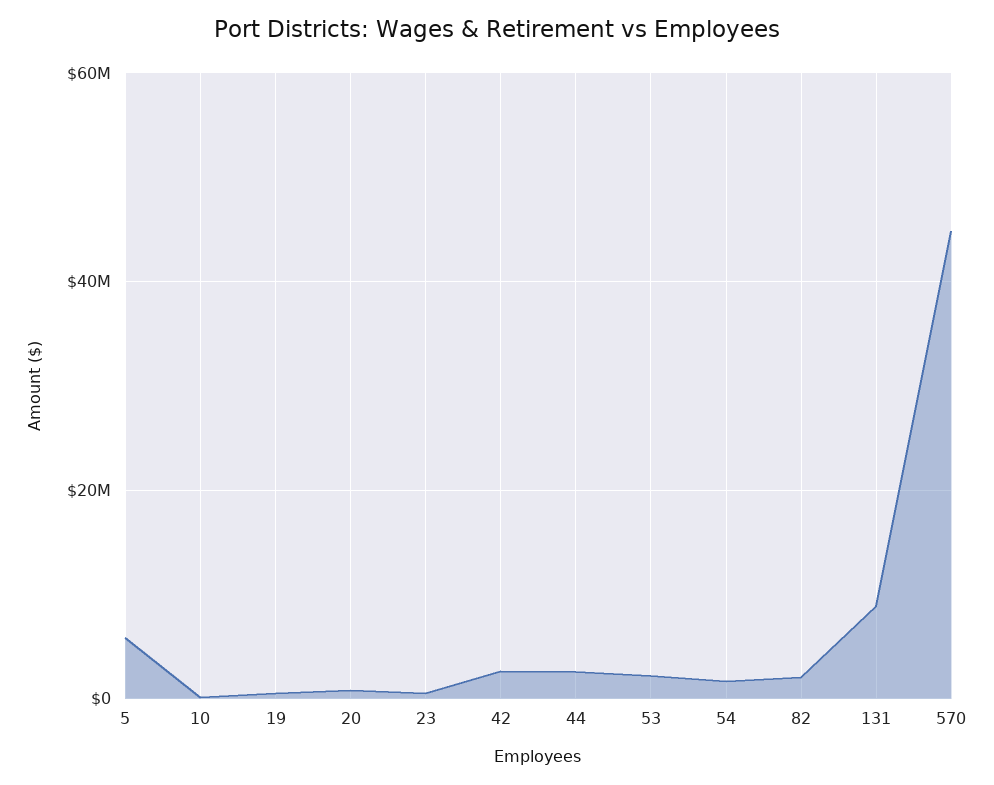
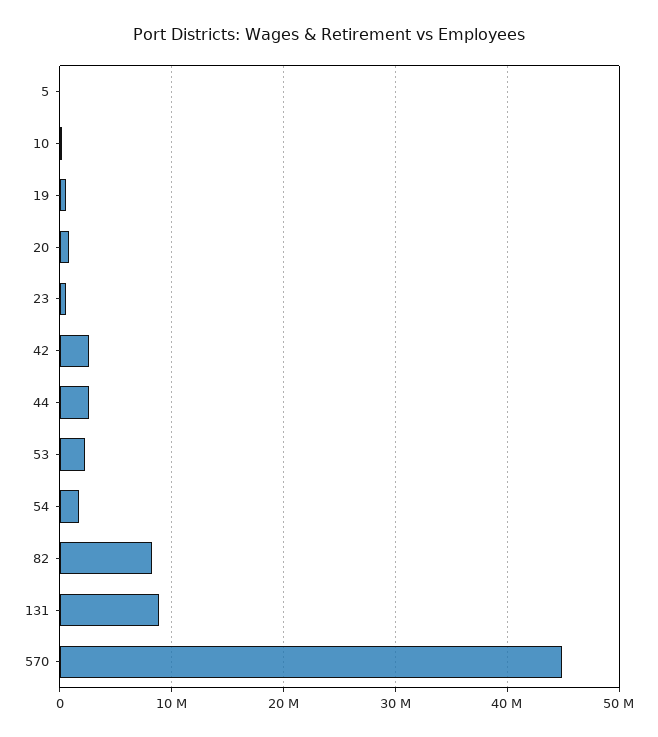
5: 6000000 -> 0
82: 2000000 -> 8000000

